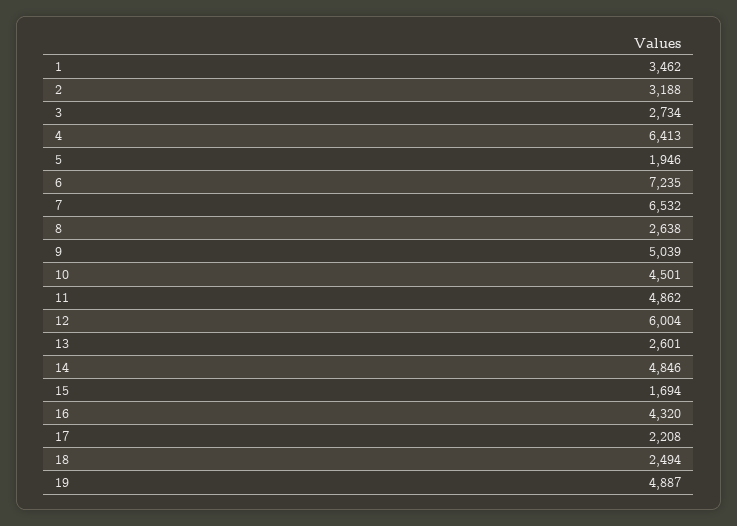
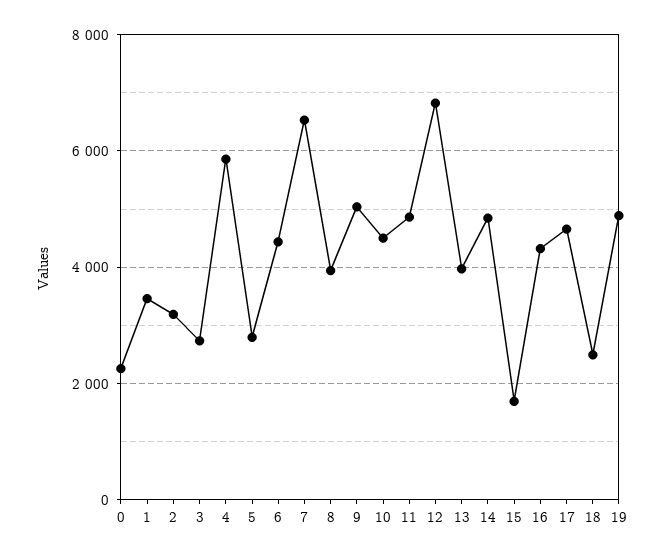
4: 6413 -> 5800
5: 1946 -> 2800
6: 7235 -> 4400
8: 2638 -> 4000
12: 6004 -> 6800
13: 2601 -> 4000
17: 2208 -> 4600
0: none -> 2200

